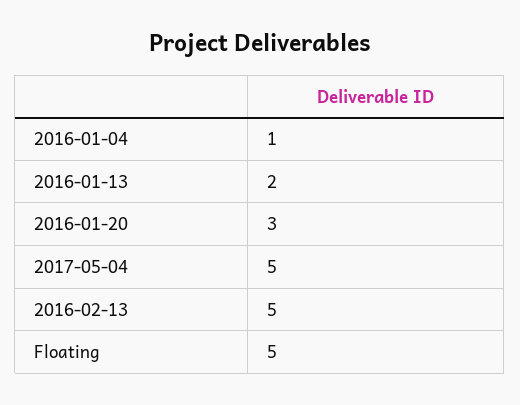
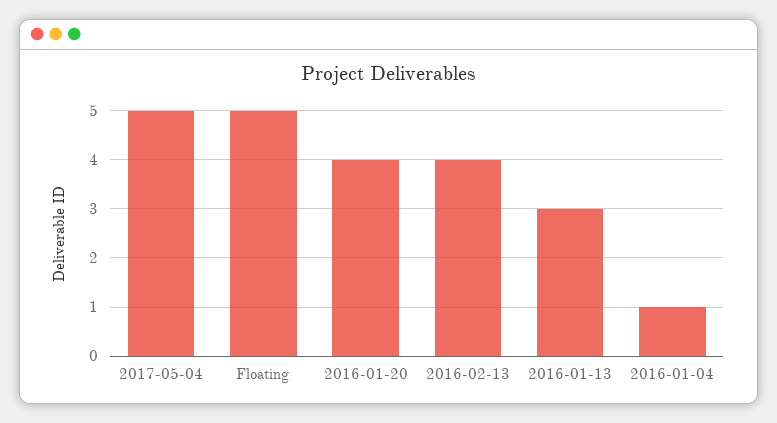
2016-01-13: 2 -> 3
2016-01-20: 3 -> 4
2016-02-13: 5 -> 4

